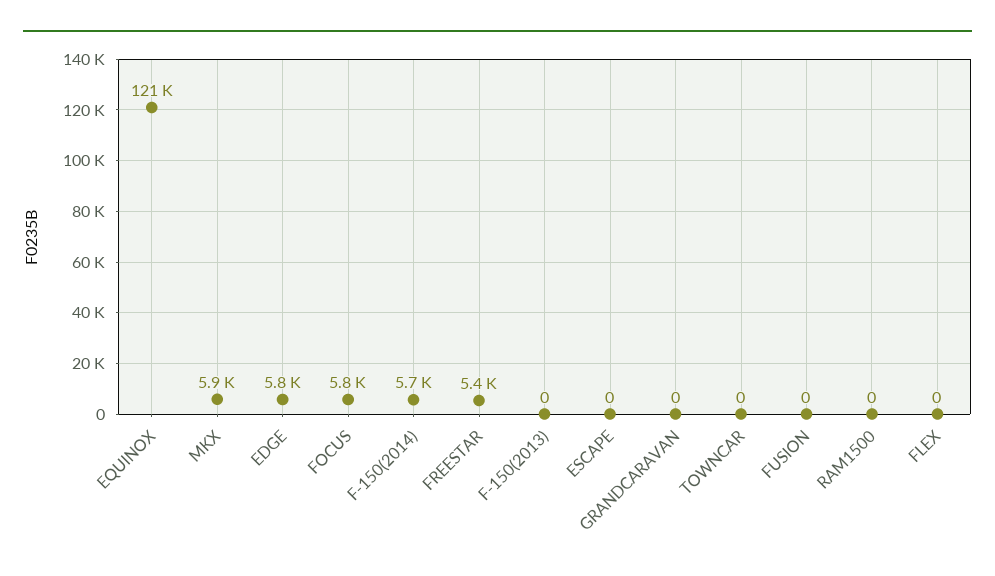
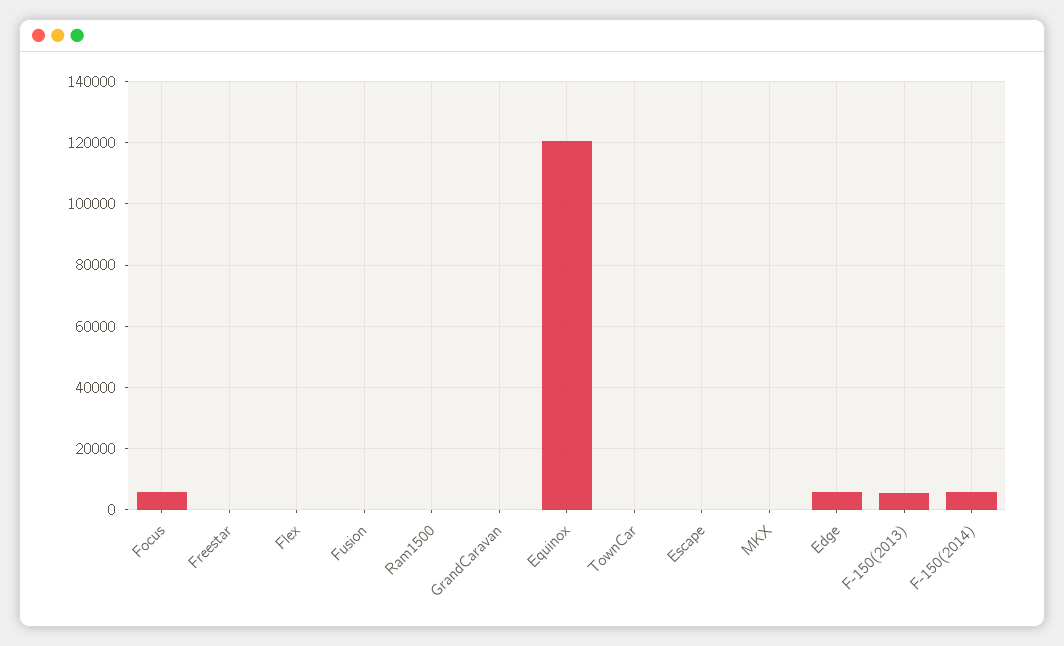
MKX: 5900 -> 0
FREESTAR: 5400 -> 0
F-150(2013): 0 -> 6000

